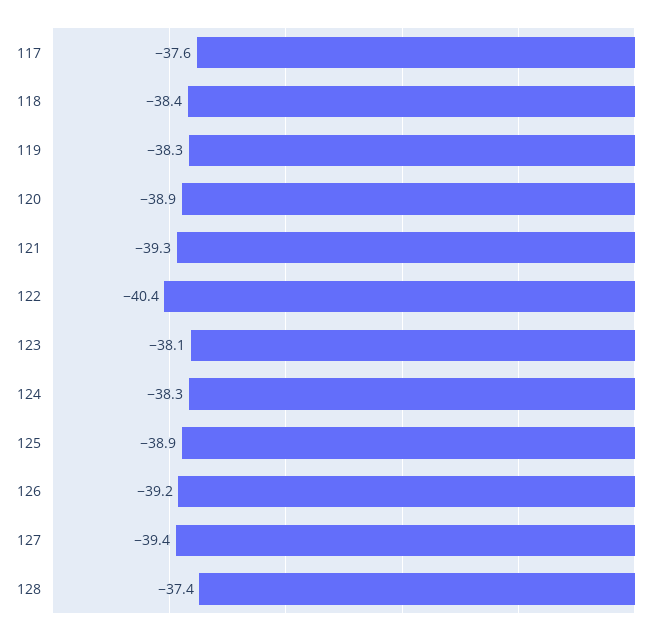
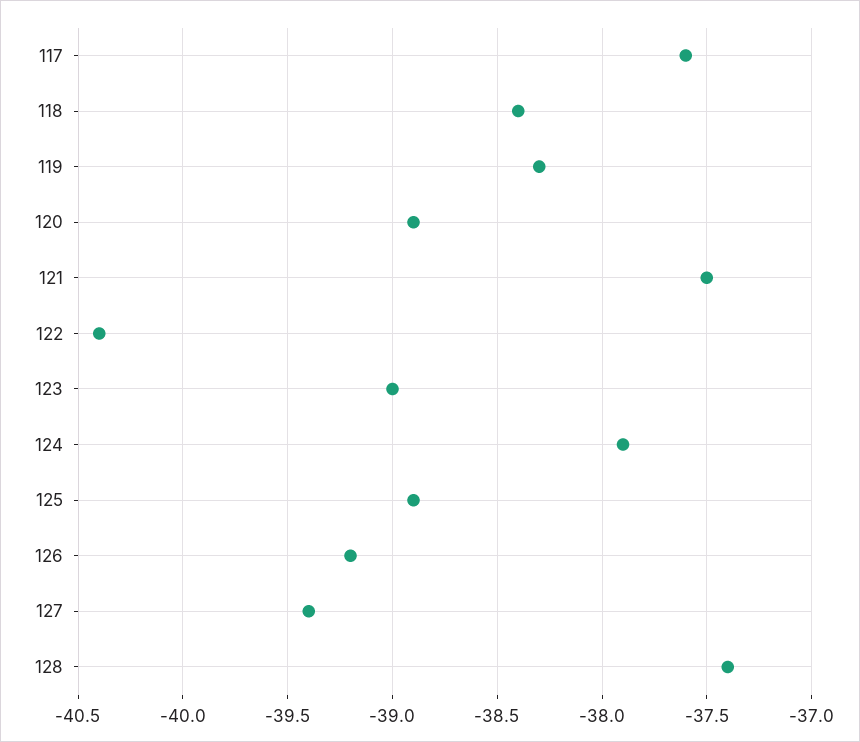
121: -39.3 -> -37.5
123: -38.1 -> -39
124: -38.3 -> -37.9

